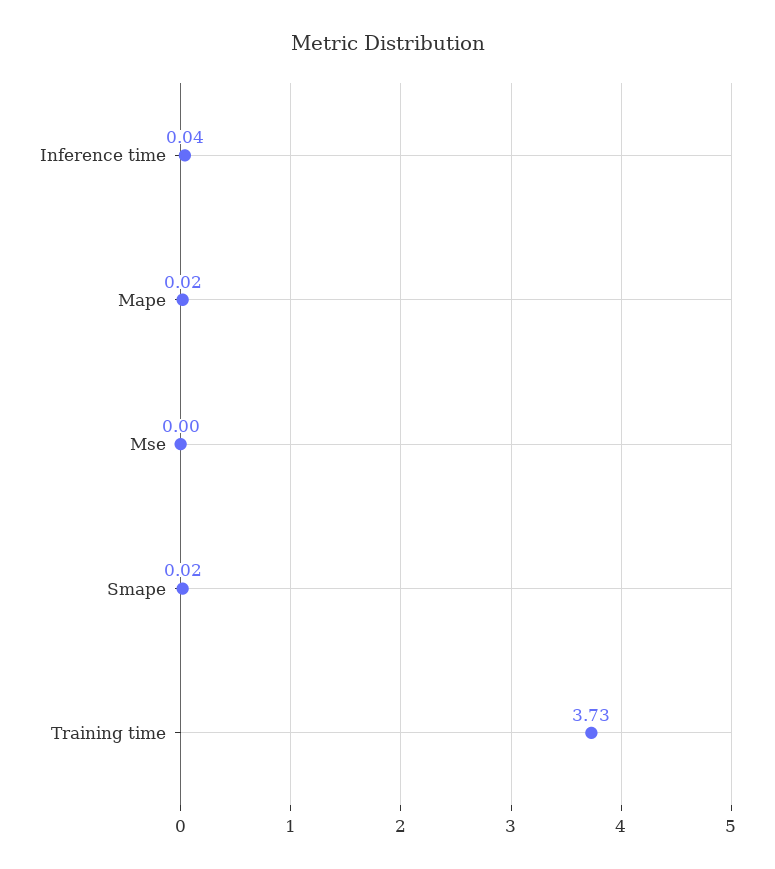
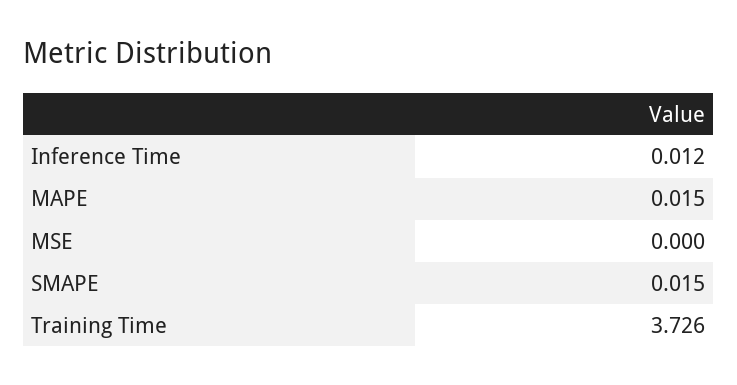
Inference time: 0.04 -> 0.012

